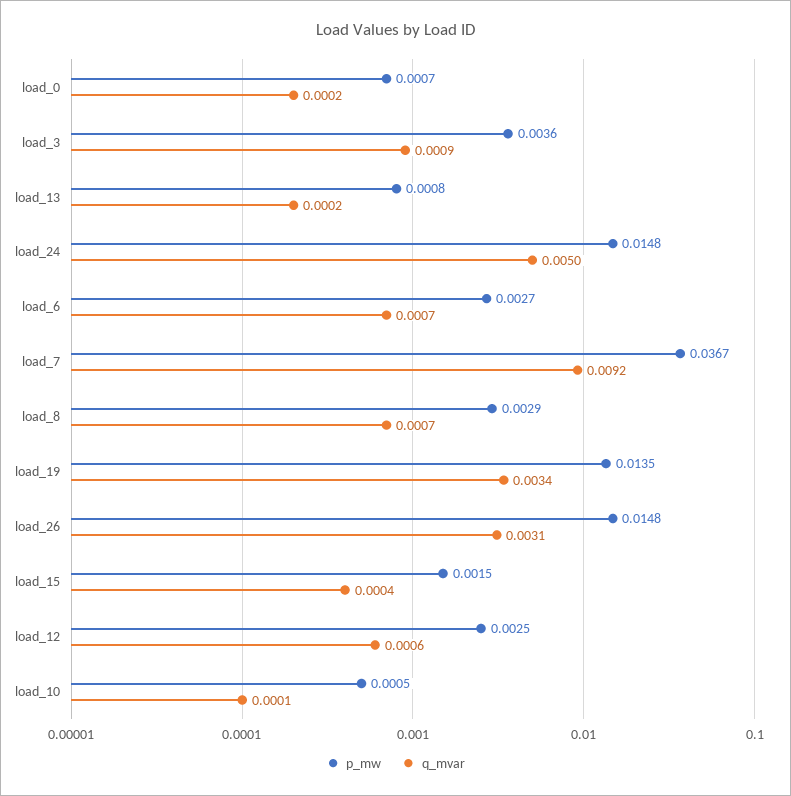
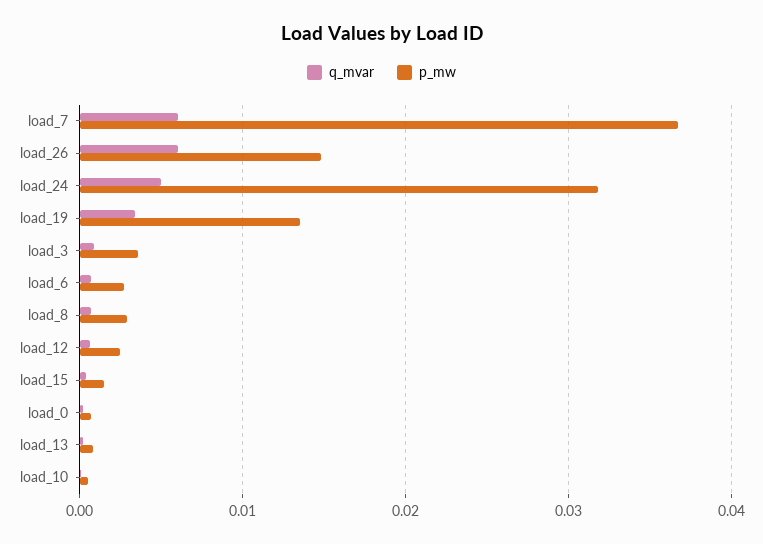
p_mw, load_24: 0.0148 -> 0.032
q_mvar, load_7: 0.0092 -> 0.006
q_mvar, load_26: 0.0031 -> 0.006

